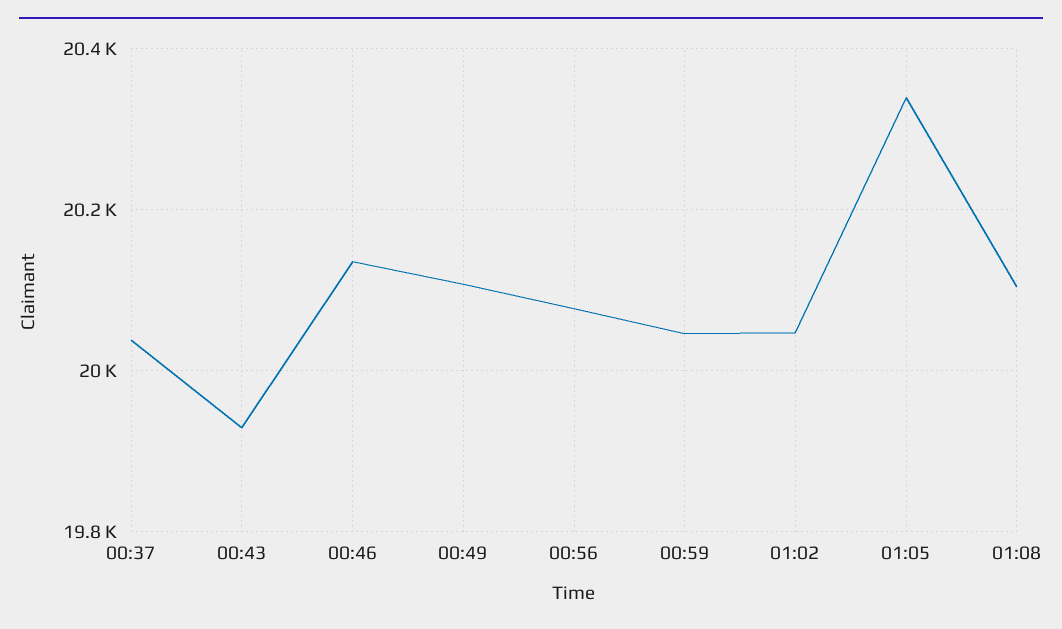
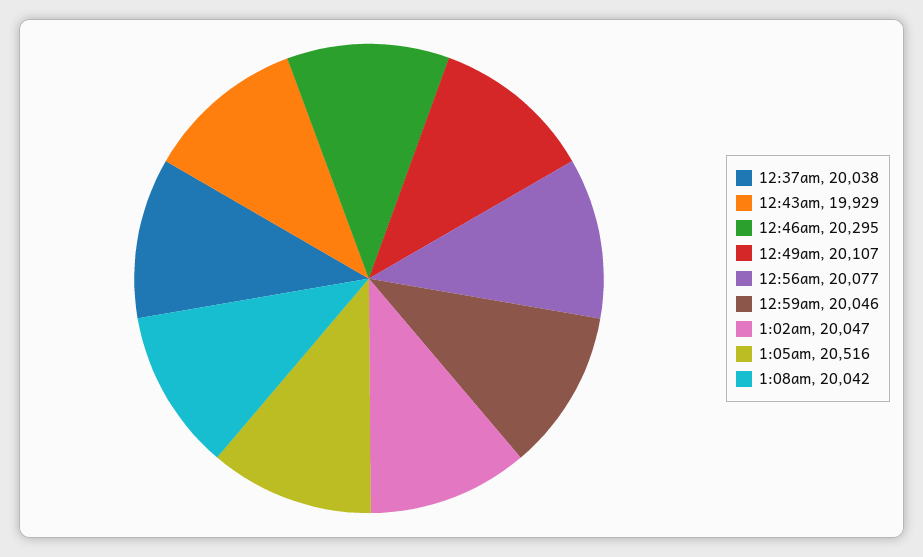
00:46: 20140 -> 20295
01:05: 20340 -> 20516
01:08: 20100 -> 20042

